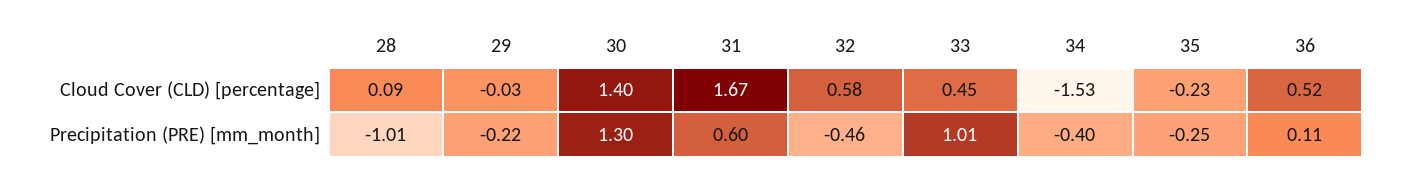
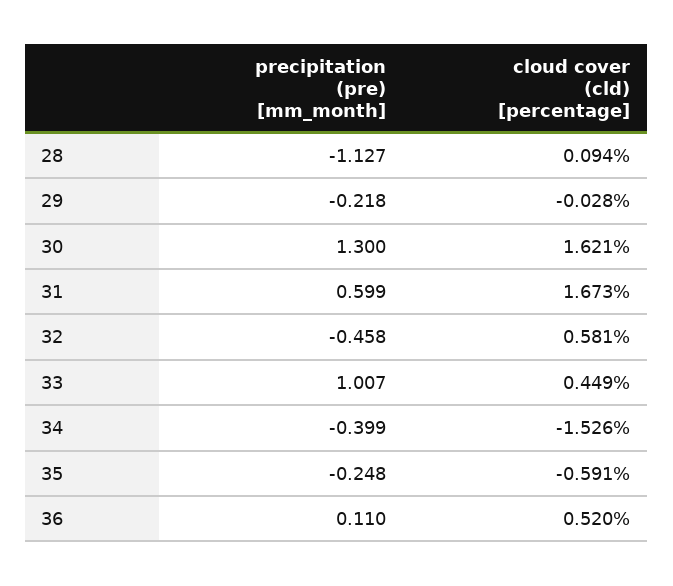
30, Cloud Cover (CLD) [percentage]: 1.4 -> 1.621
35, Cloud Cover (CLD) [percentage]: -0.23 -> -0.591
28, Precipitation (PRE) [mm_month]: -1.01 -> -1.127

